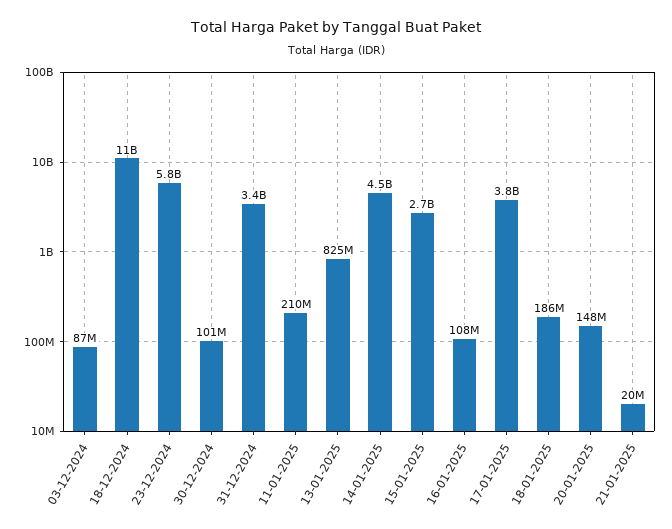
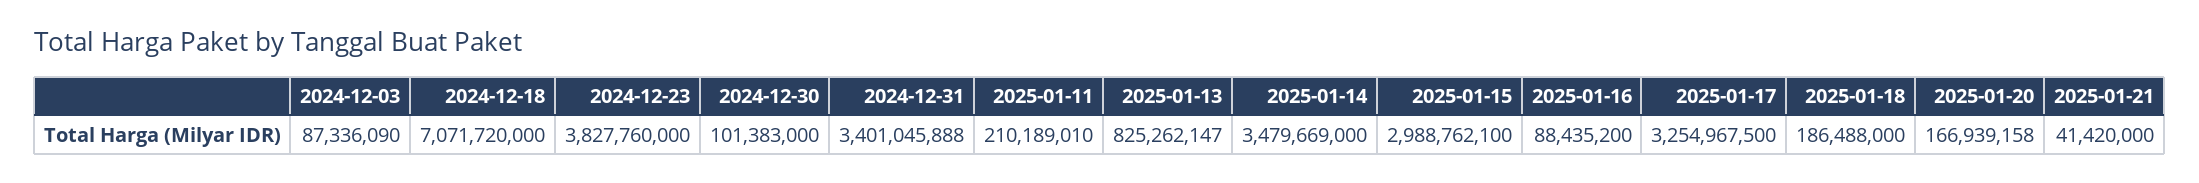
18-12-2024: 11000000000 -> 7071720000
23-12-2024: 5800000000 -> 3827760000
14-01-2025: 4500000000 -> 3479669000
15-01-2025: 2700000000 -> 2988762100
16-01-2025: 108000000 -> 88435200
17-01-2025: 3800000000 -> 3254967500
20-01-2025: 148000000 -> 166939158
21-01-2025: 20000000 -> 41420000

